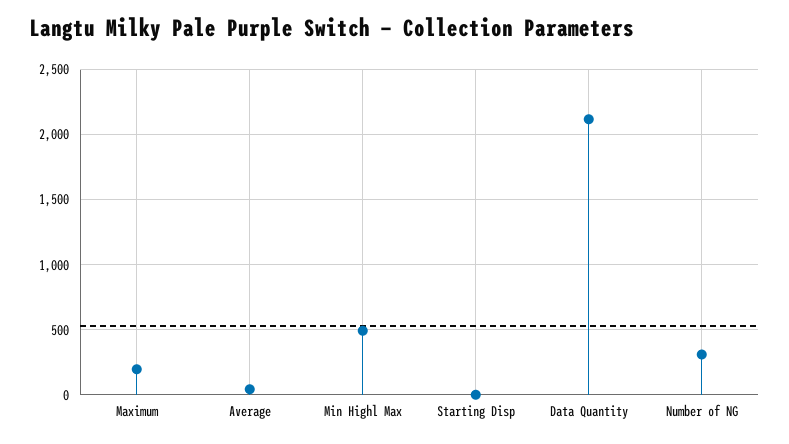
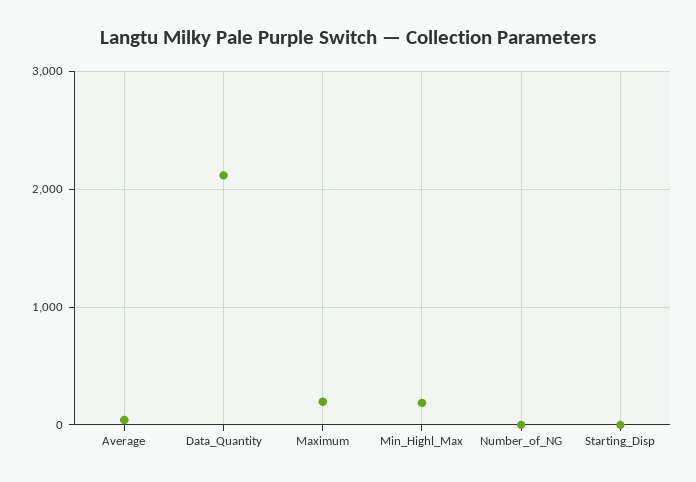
Min Highl Max: 500 -> 200
Number of NG: 300 -> 0

